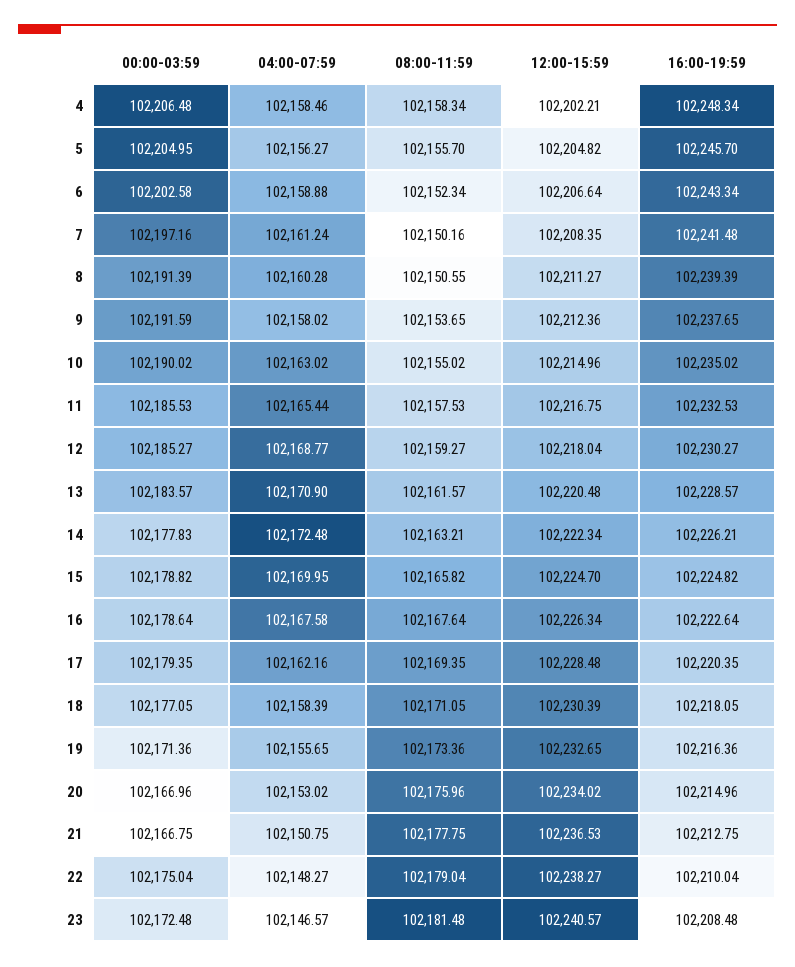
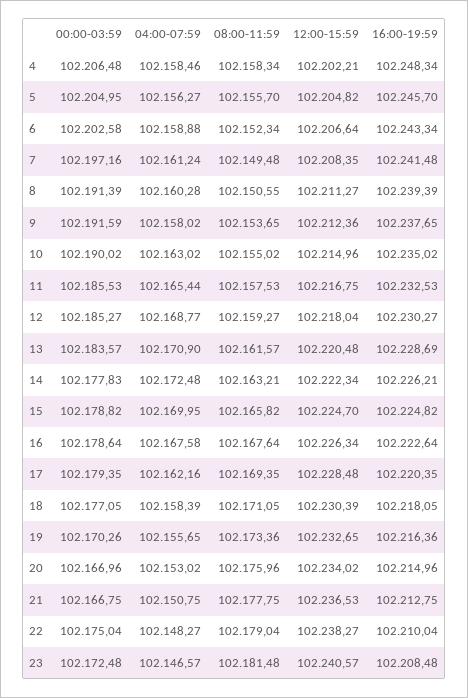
08:00-11:59, 7: 102150.16 -> 102149.48
16:00-19:59, 13: 102228.57 -> 102228.69
00:00-03:59, 19: 102171.36 -> 102170.26

